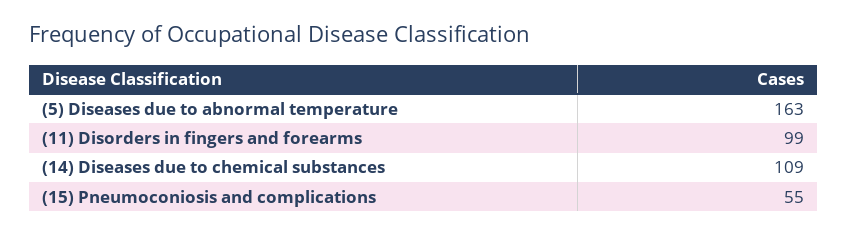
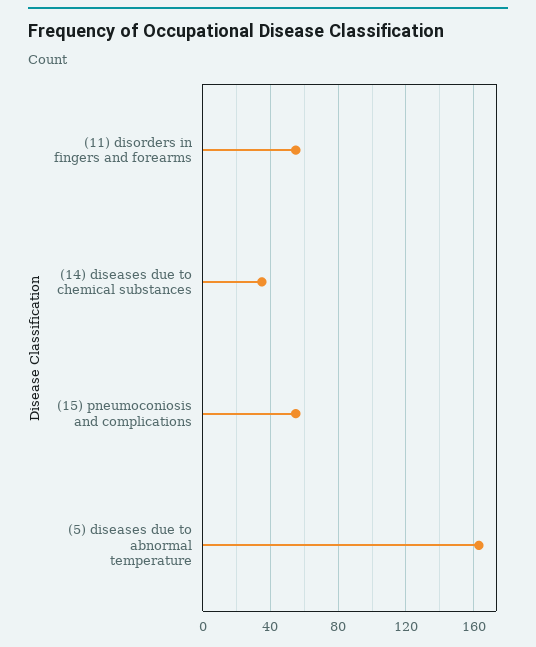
(11) Disorders in fingers and forearms: 99 -> 55
(14) Diseases due to chemical substances: 109 -> 35

